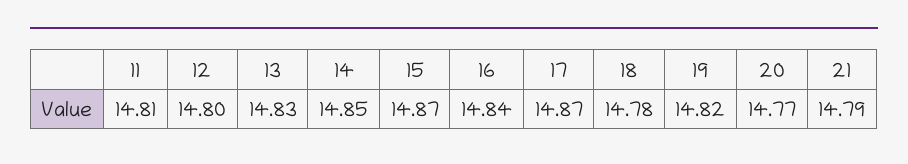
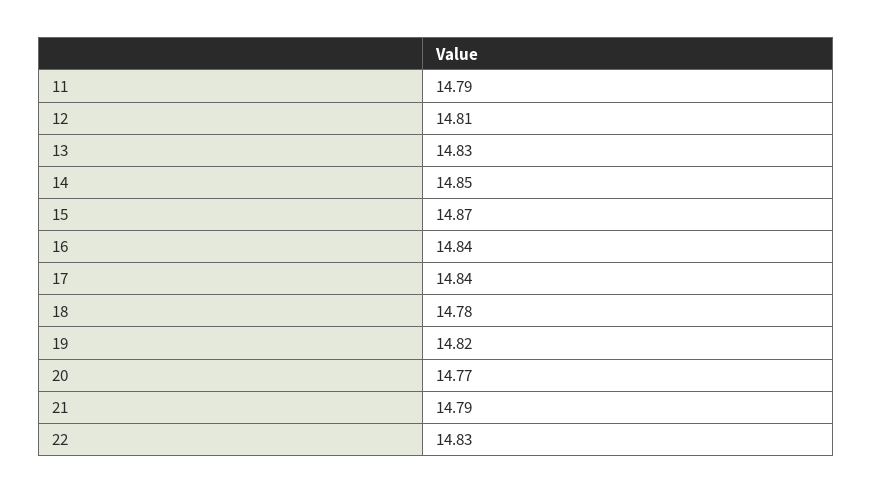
11: 14.81 -> 14.79
12: 14.8 -> 14.81
17: 14.87 -> 14.84
22: none -> 14.83

